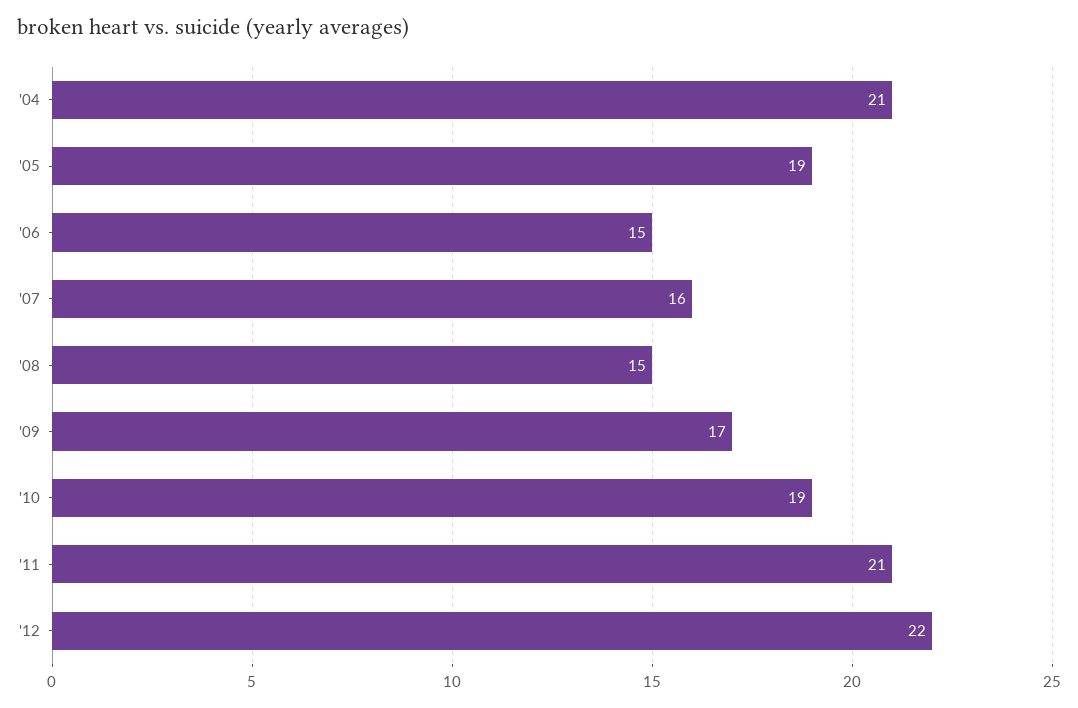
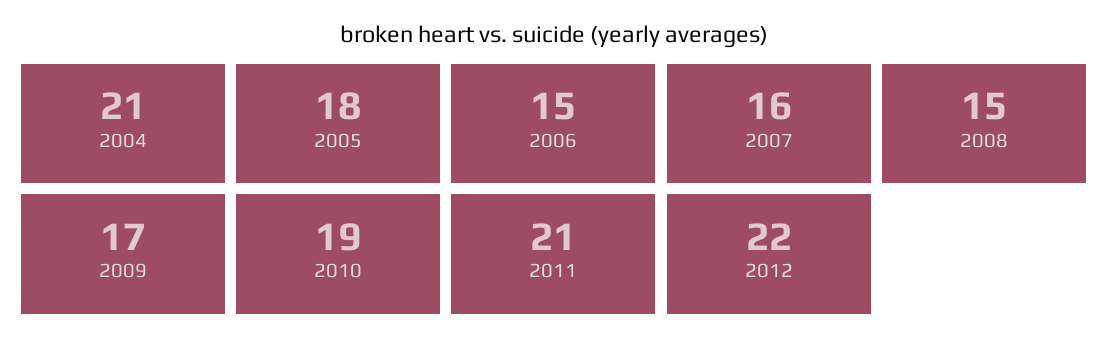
'05: 19 -> 18

